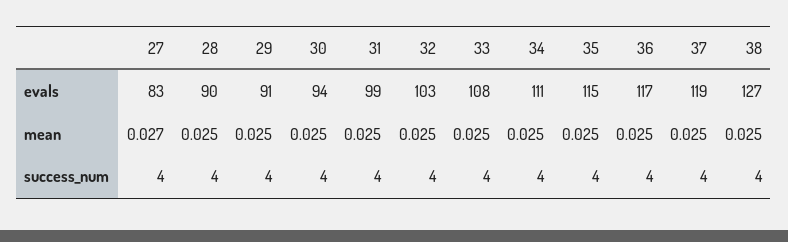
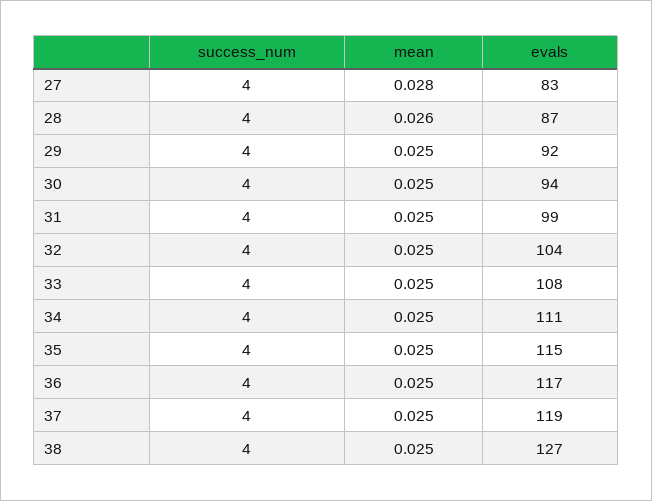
28, evals: 90 -> 87
29, evals: 91 -> 92
32, evals: 103 -> 104
27, mean: 0.027 -> 0.028
28, mean: 0.025 -> 0.026

